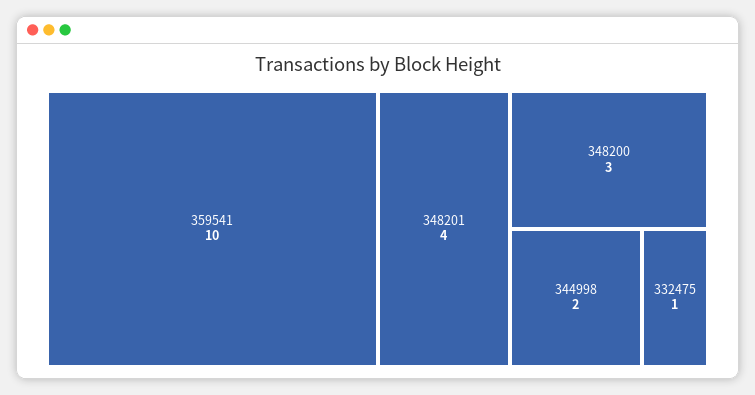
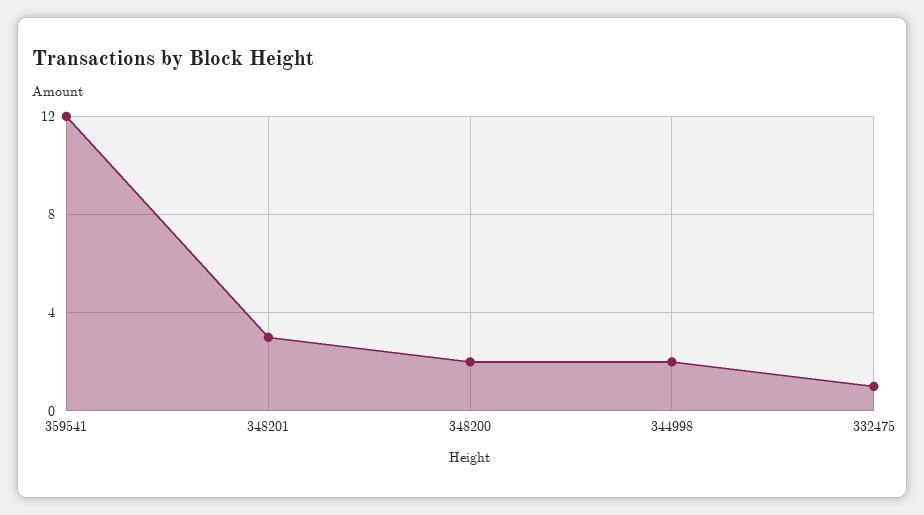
359541: 10 -> 12
348201: 4 -> 3
348200: 3 -> 2

